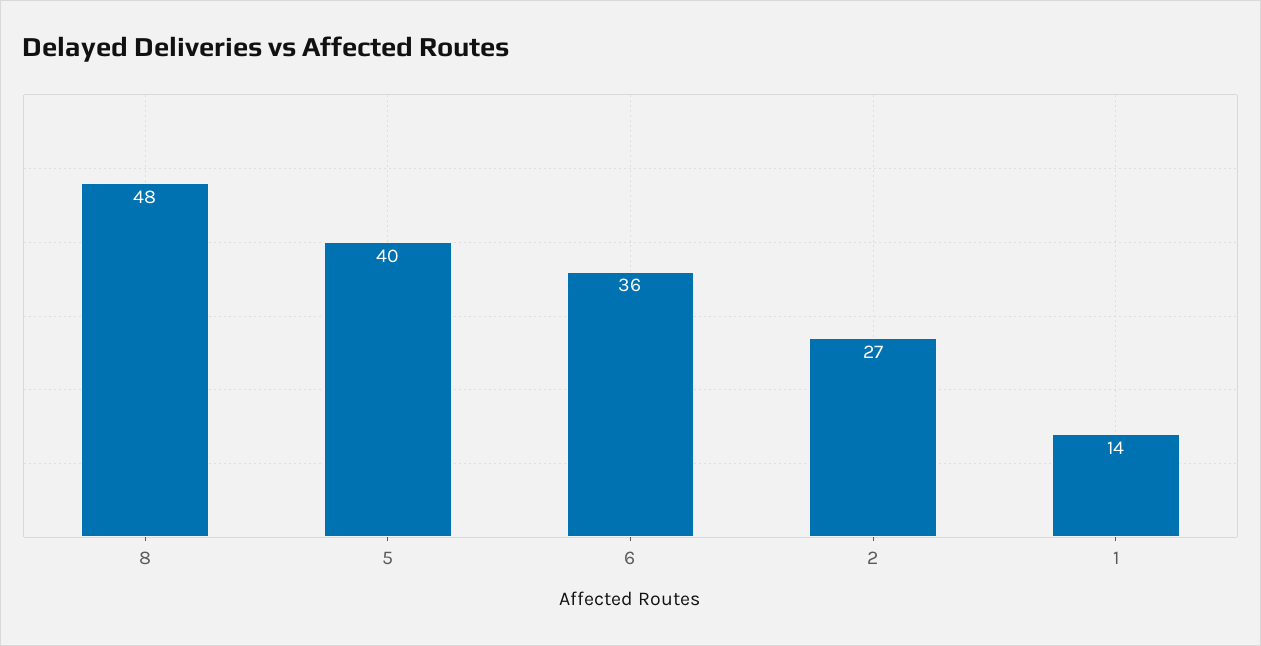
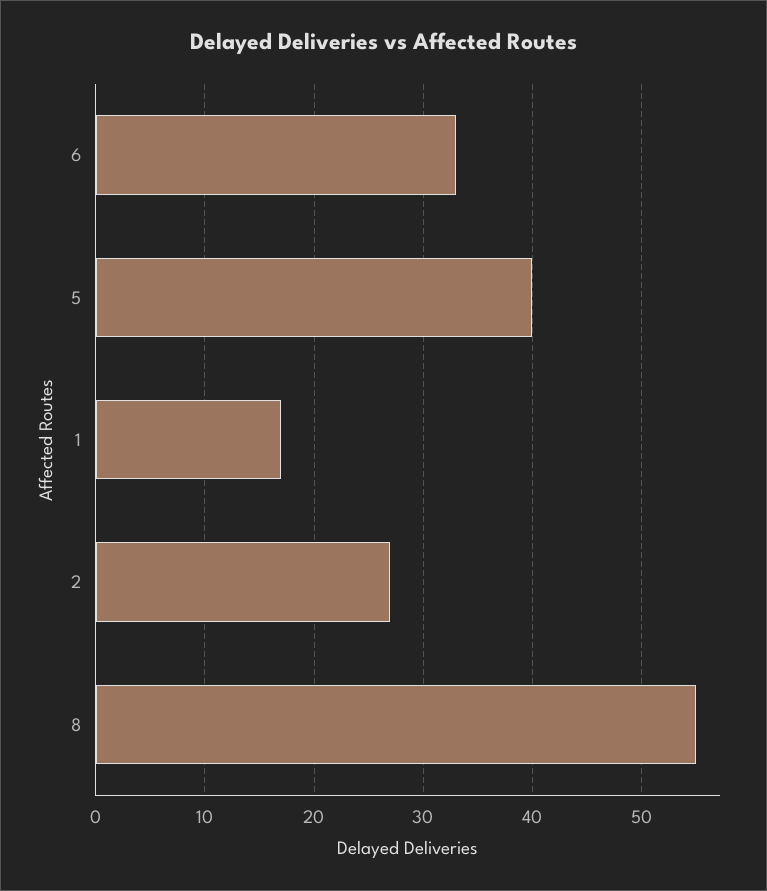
8: 48 -> 55
6: 36 -> 33
1: 14 -> 17

